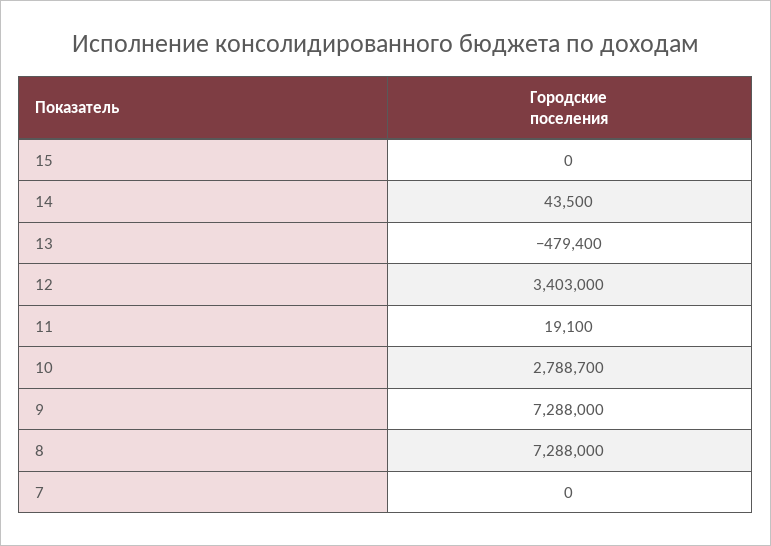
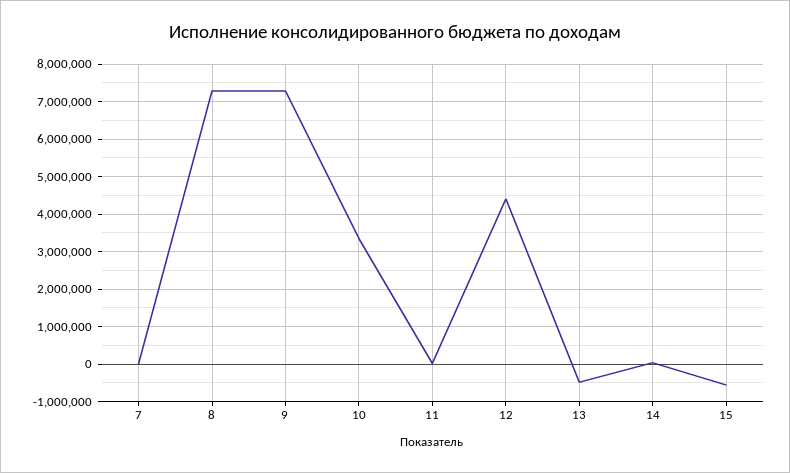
15: 0 -> -600000
12: 3403000 -> 4400000
10: 2788700 -> 3400000

